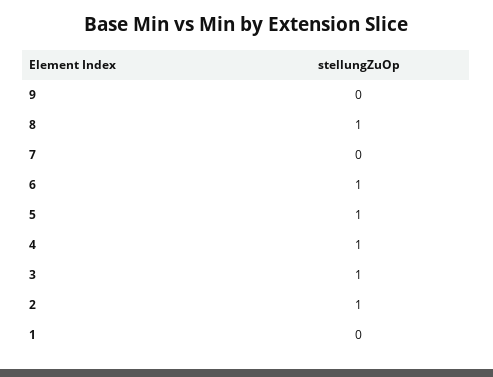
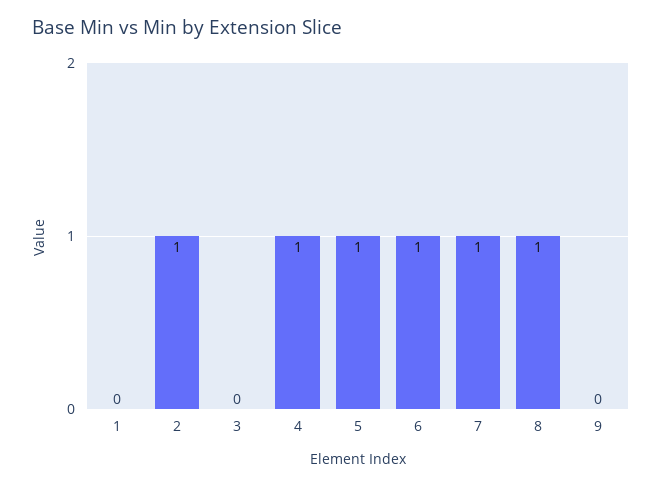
7: 0 -> 1
3: 1 -> 0

